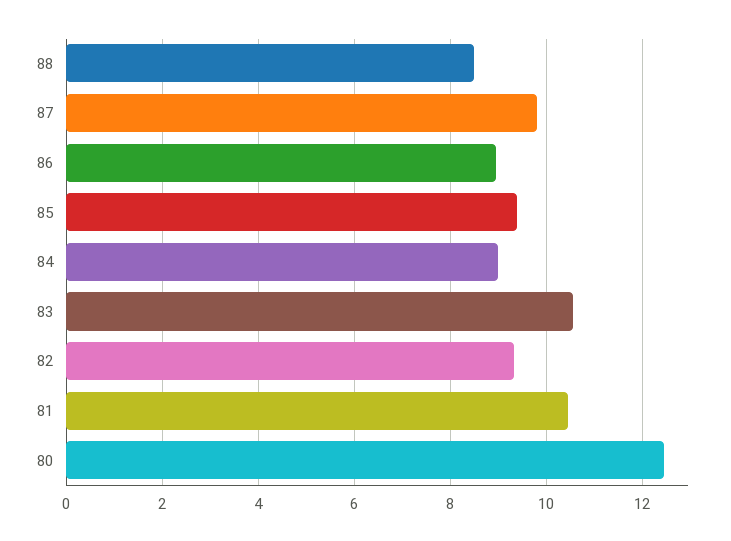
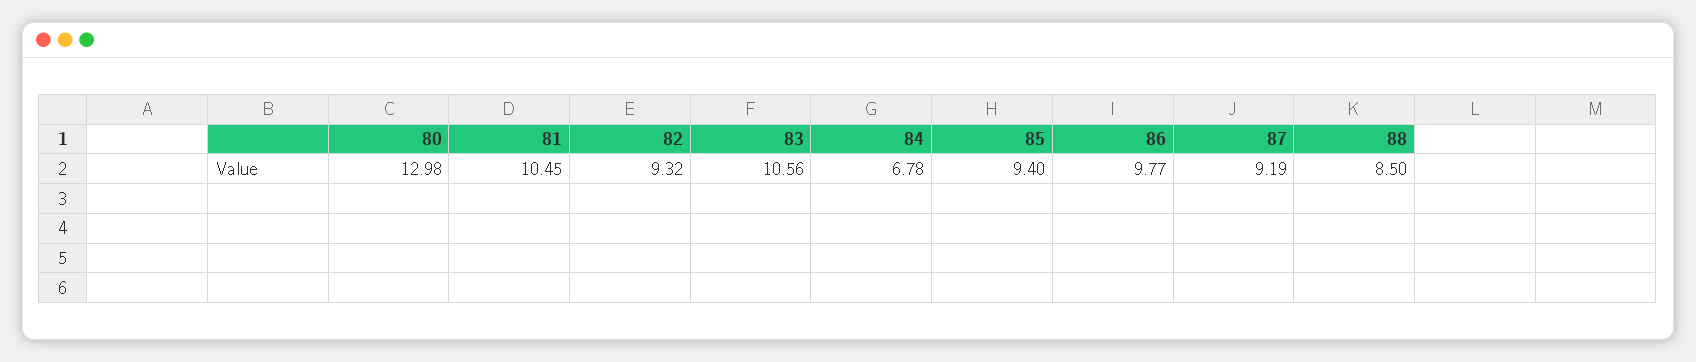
87: 9.8 -> 9.19
86: 9 -> 9.77
84: 9 -> 6.78
80: 12.4 -> 12.98

